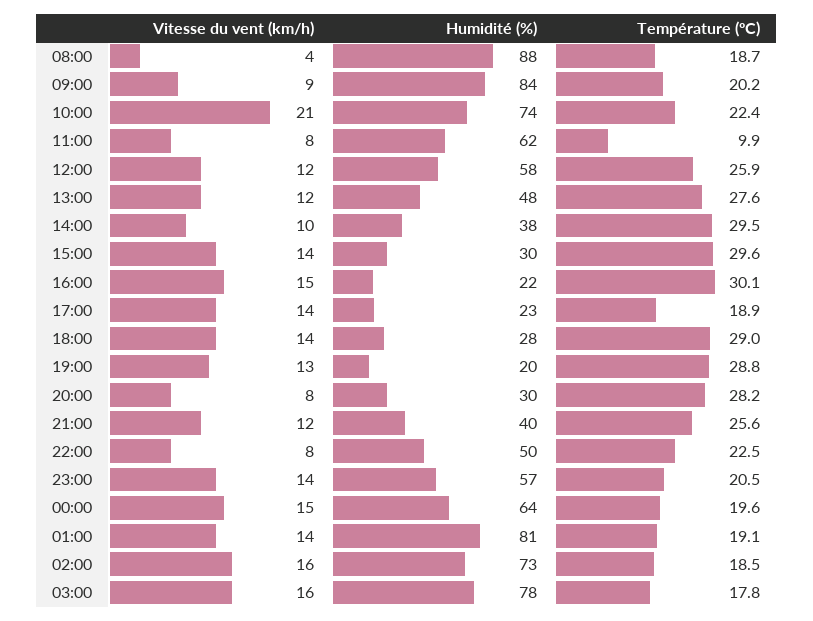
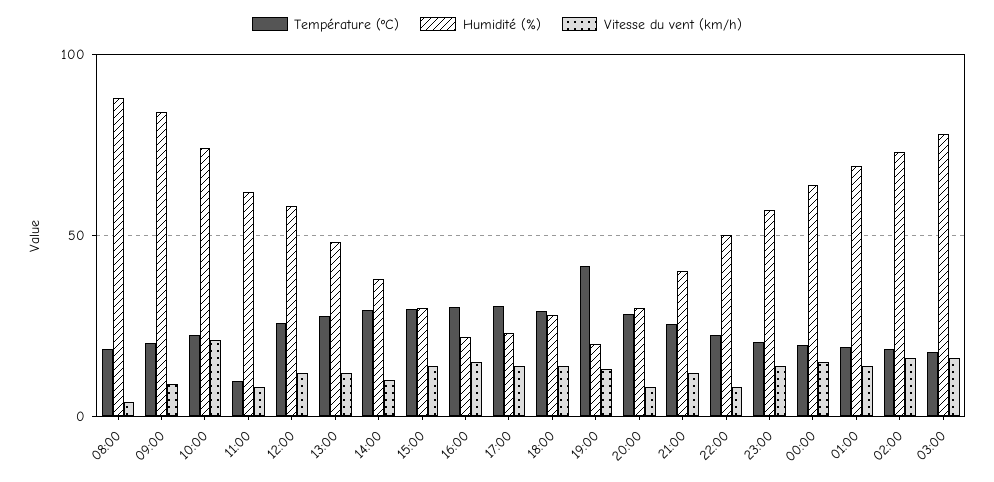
Température (ºC), 17:00: 18.9 -> 30
Température (ºC), 19:00: 28.8 -> 40
Humidité (%), 01:00: 81 -> 70

